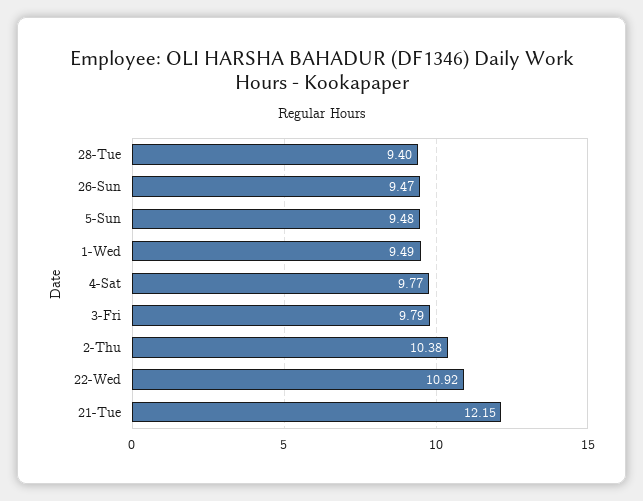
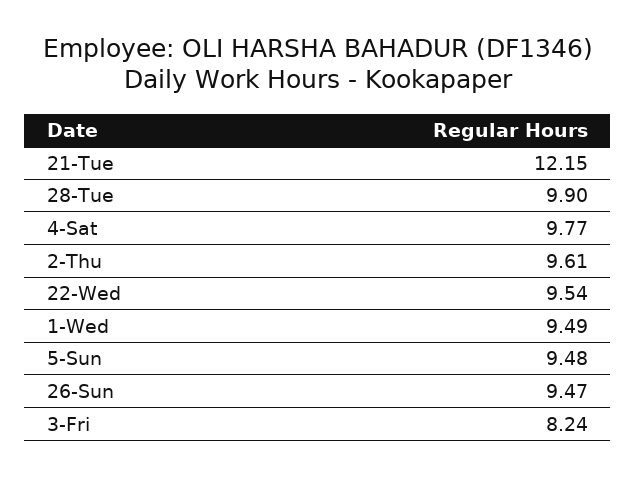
28-Tue: 9.4 -> 9.9
3-Fri: 9.79 -> 8.24
2-Thu: 10.38 -> 9.61
22-Wed: 10.92 -> 9.54

